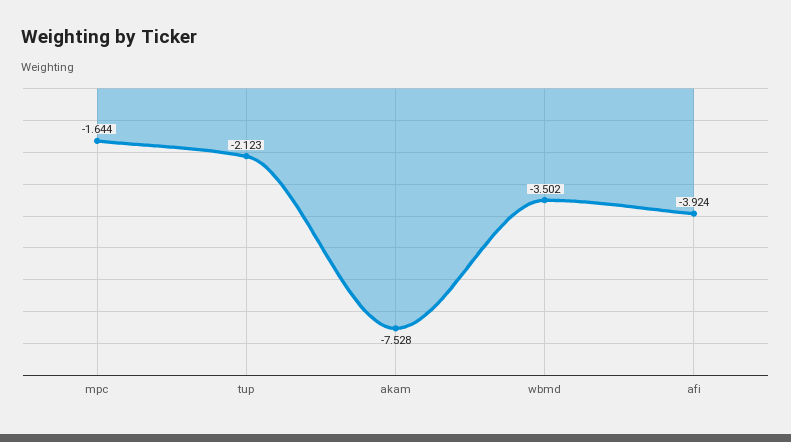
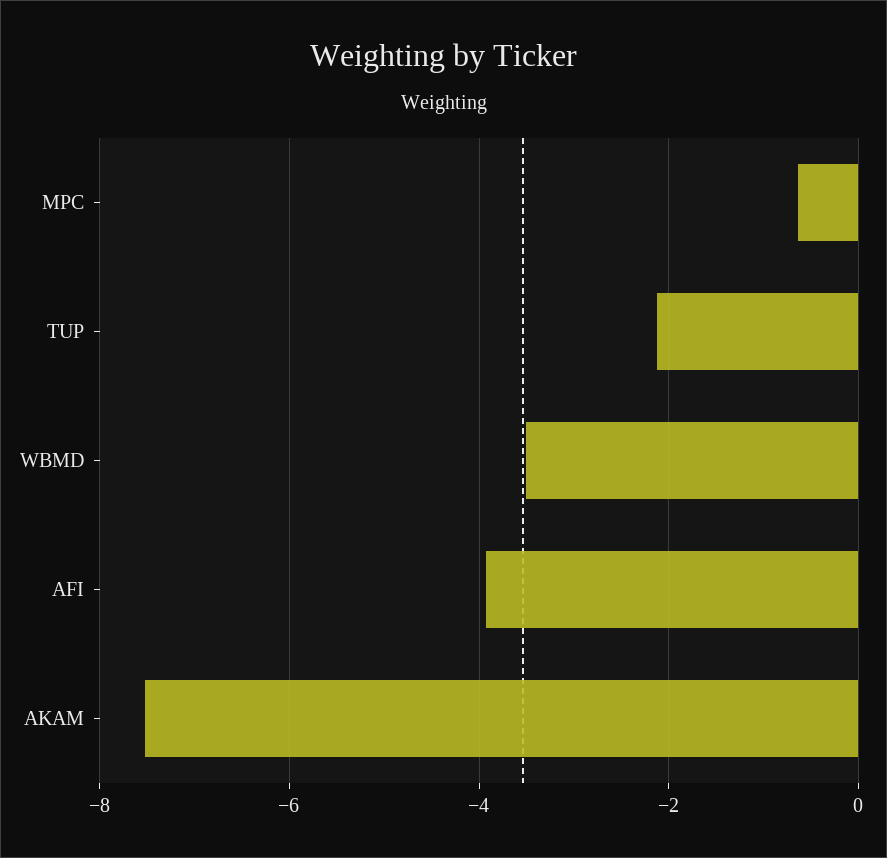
mpc: -1.644 -> -0.6

